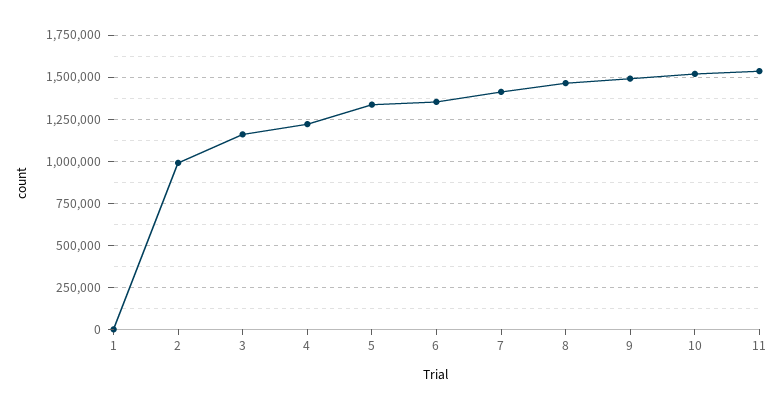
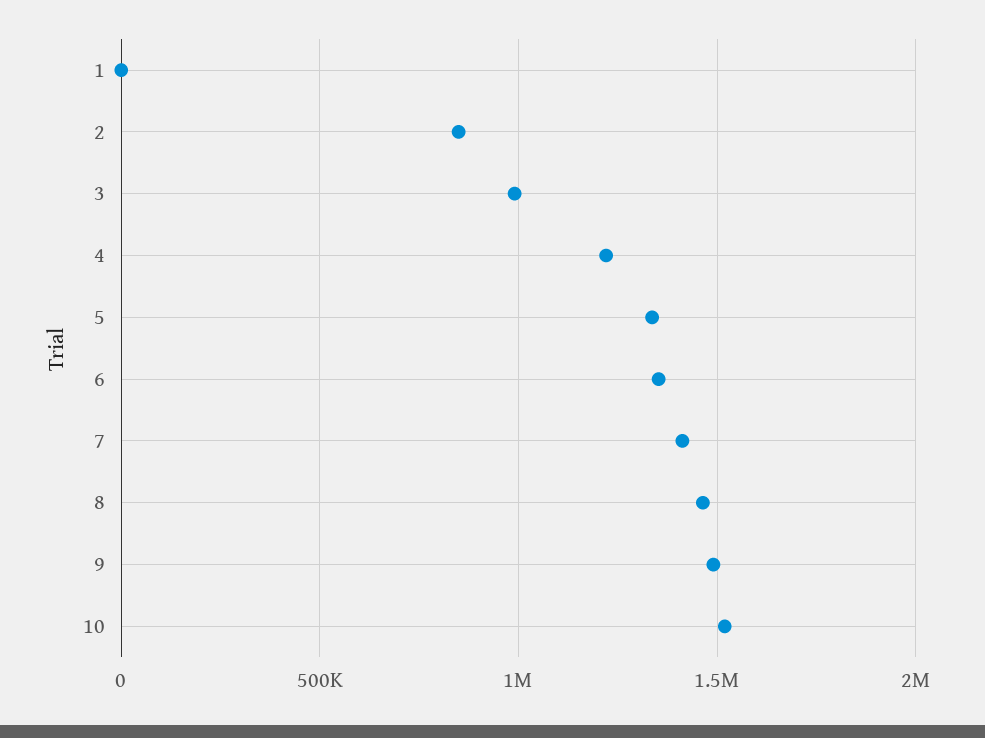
2: 1000000 -> 850000
3: 1150000 -> 1000000
11: 1550000 -> none

